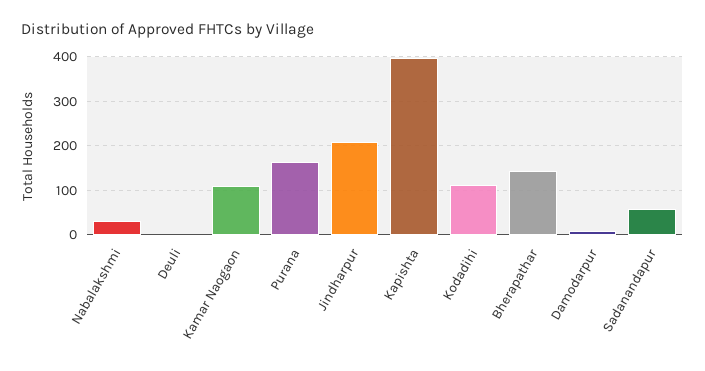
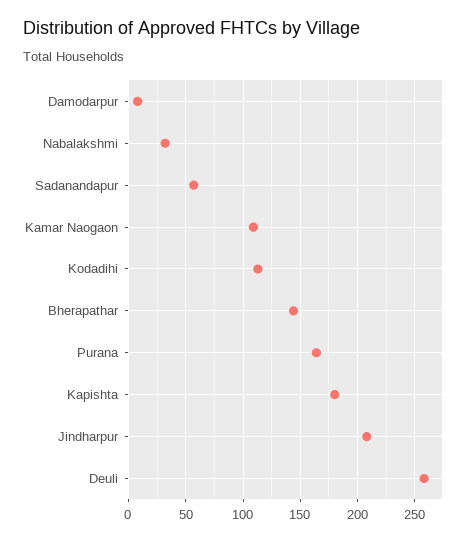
Deuli: 0 -> 260
Kapishta: 400 -> 180

